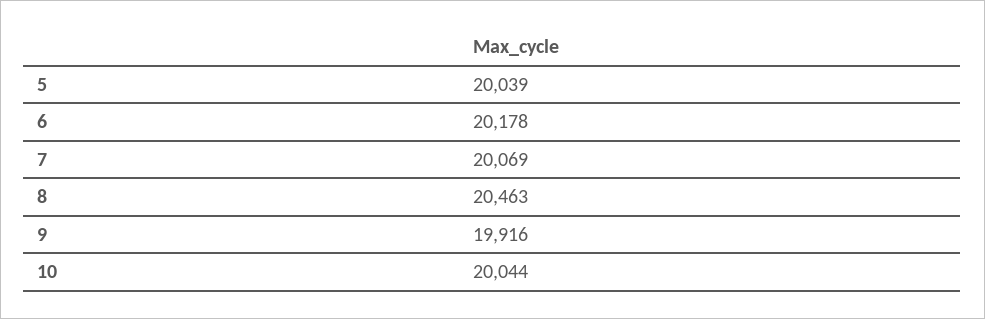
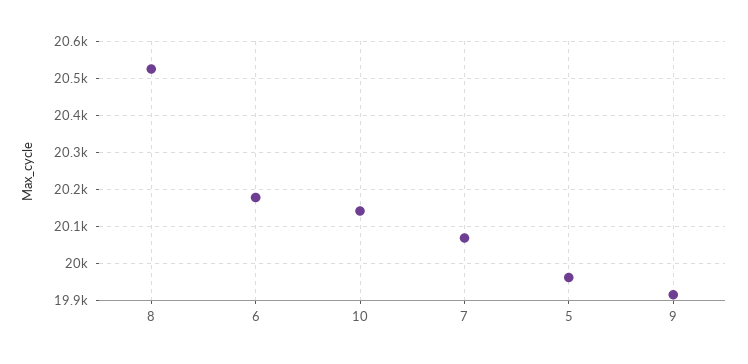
5: 20039 -> 19960
8: 20463 -> 20520
10: 20044 -> 20140

